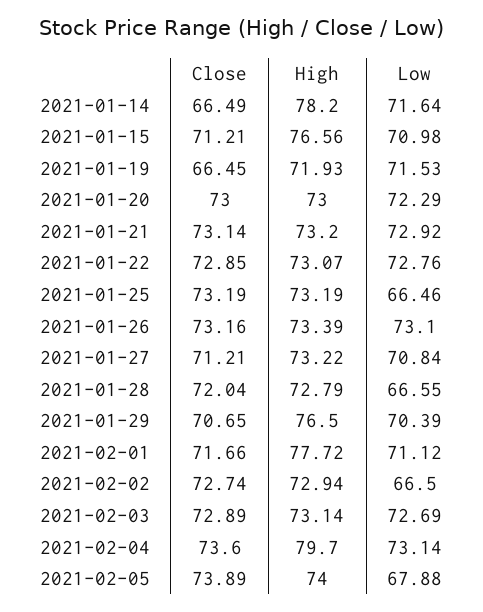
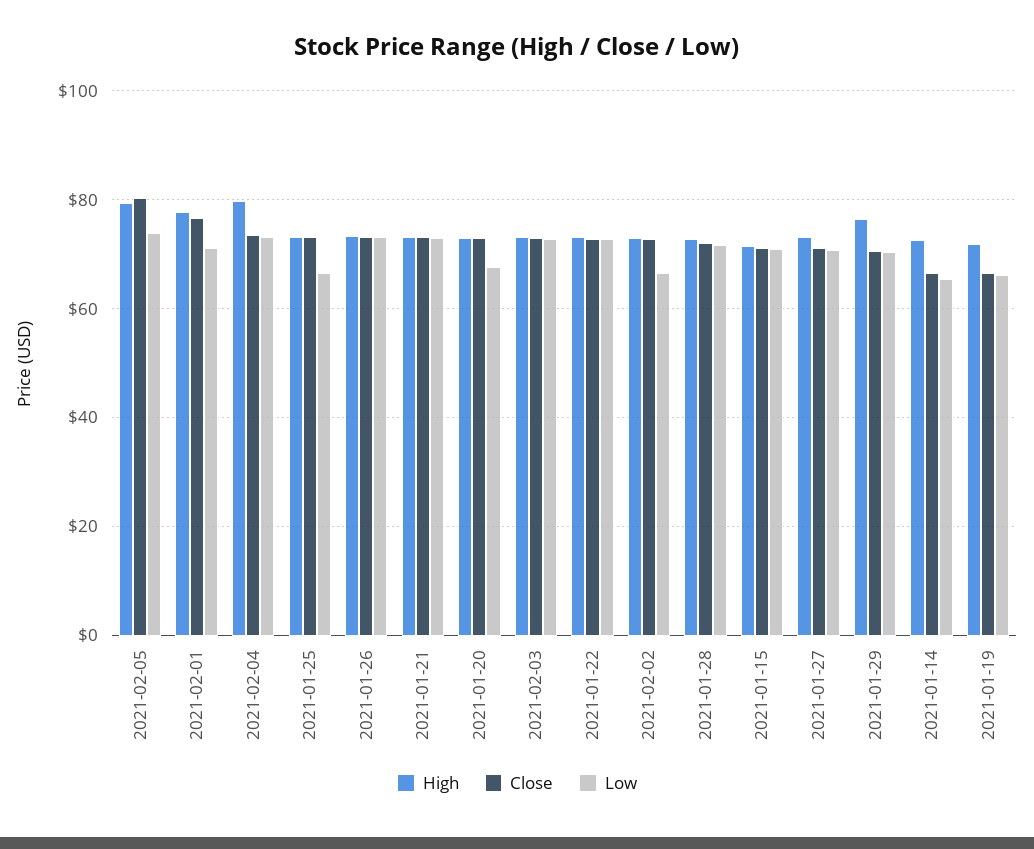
High, 2021-01-14: 78.2 -> 72
Low, 2021-01-14: 71.64 -> 66
High, 2021-01-15: 76.56 -> 72
Low, 2021-01-19: 71.53 -> 66
Low, 2021-01-20: 72.29 -> 68
Low, 2021-01-28: 66.55 -> 72
Close, 2021-02-01: 71.66 -> 76
Close, 2021-02-05: 73.89 -> 80
High, 2021-02-05: 74 -> 80
Low, 2021-02-05: 67.88 -> 74

